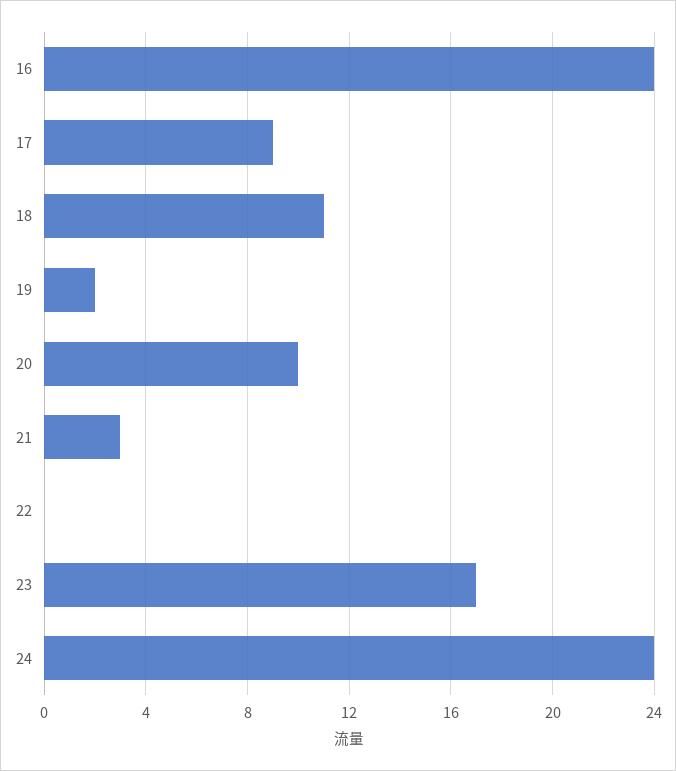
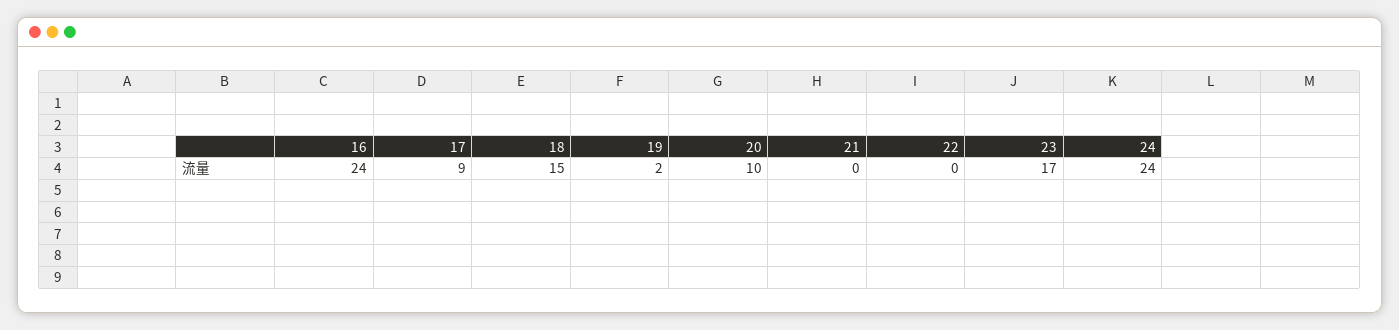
18: 11 -> 15
21: 3 -> 0

